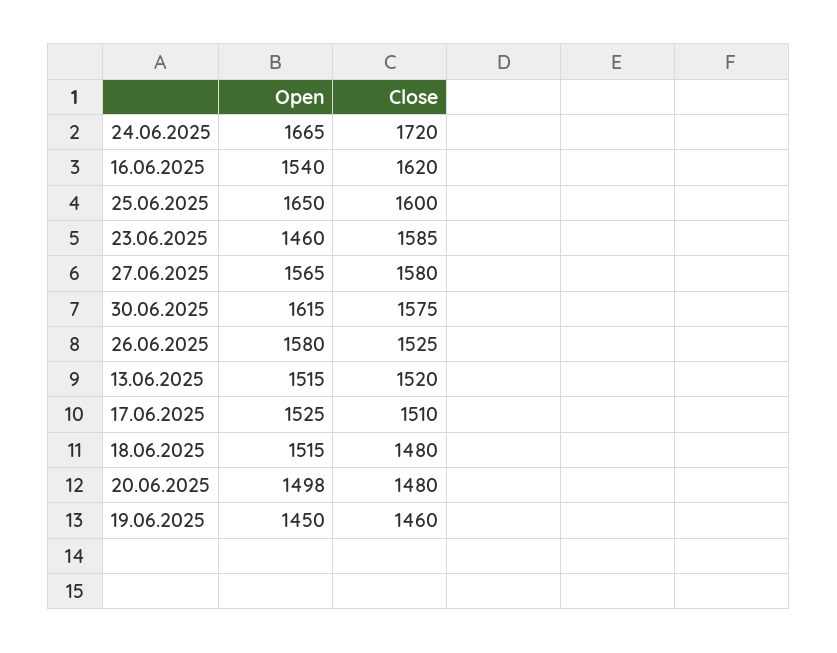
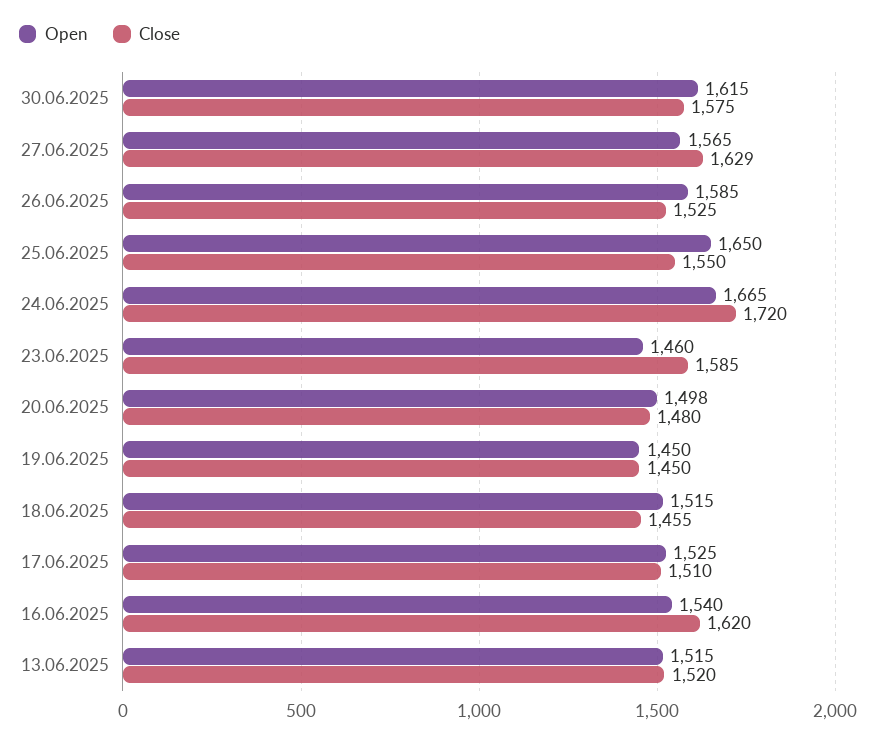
Close, 25.06.2025: 1600 -> 1550
Close, 27.06.2025: 1580 -> 1629
Open, 26.06.2025: 1580 -> 1585
Close, 18.06.2025: 1480 -> 1455
Close, 19.06.2025: 1460 -> 1450

